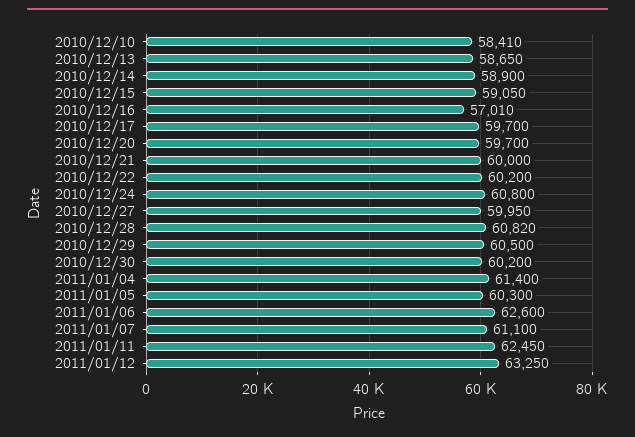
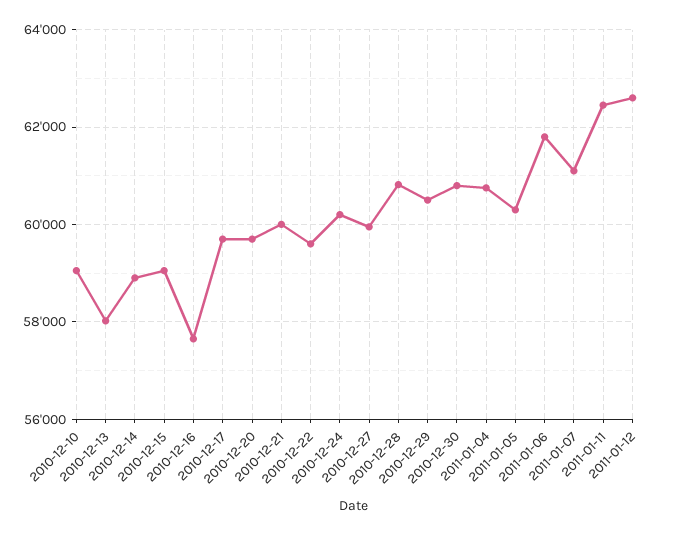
2010/12/10: 58410 -> 59000
2010/12/13: 58650 -> 58000
2010/12/16: 57010 -> 57600
2010/12/22: 60200 -> 59600
2010/12/24: 60800 -> 60200
2010/12/30: 60200 -> 60800
2011/01/04: 61400 -> 60800
2011/01/06: 62600 -> 61800
2011/01/12: 63250 -> 62600

